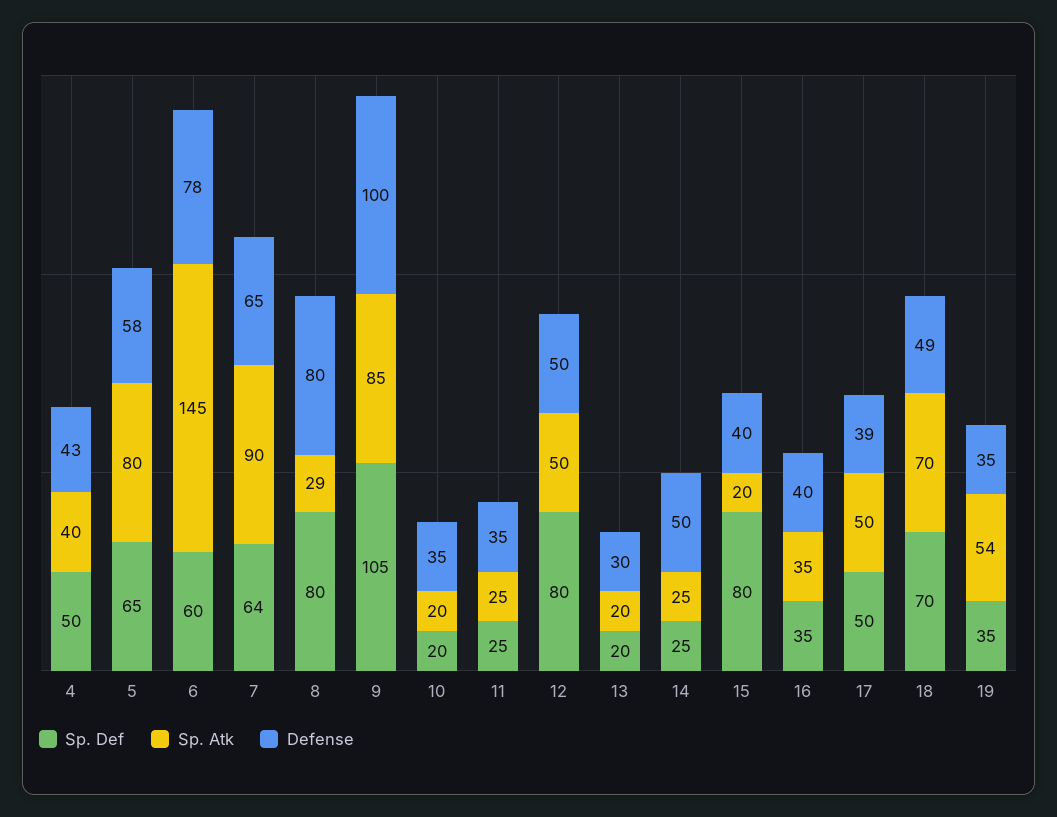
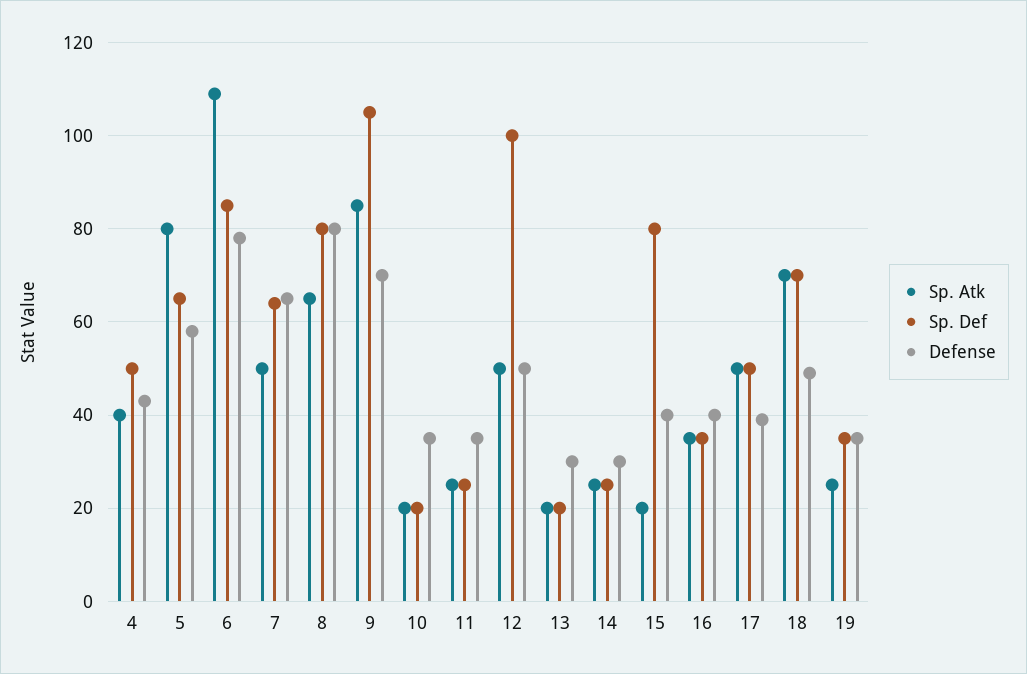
Sp. Def, 6: 60 -> 85
Sp. Atk, 6: 145 -> 110
Sp. Atk, 7: 90 -> 50
Sp. Atk, 8: 29 -> 65
Defense, 9: 100 -> 70
Sp. Def, 12: 80 -> 100
Defense, 14: 50 -> 30
Sp. Atk, 19: 54 -> 25

